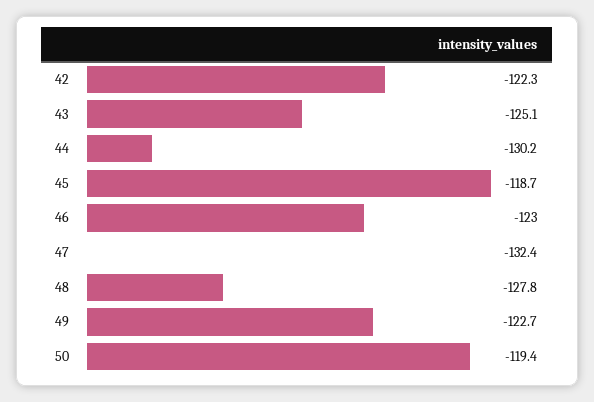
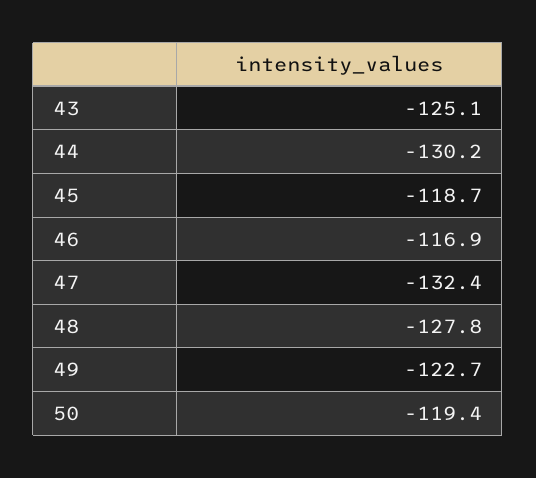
42: -122.3 -> none
46: -123 -> -116.9

